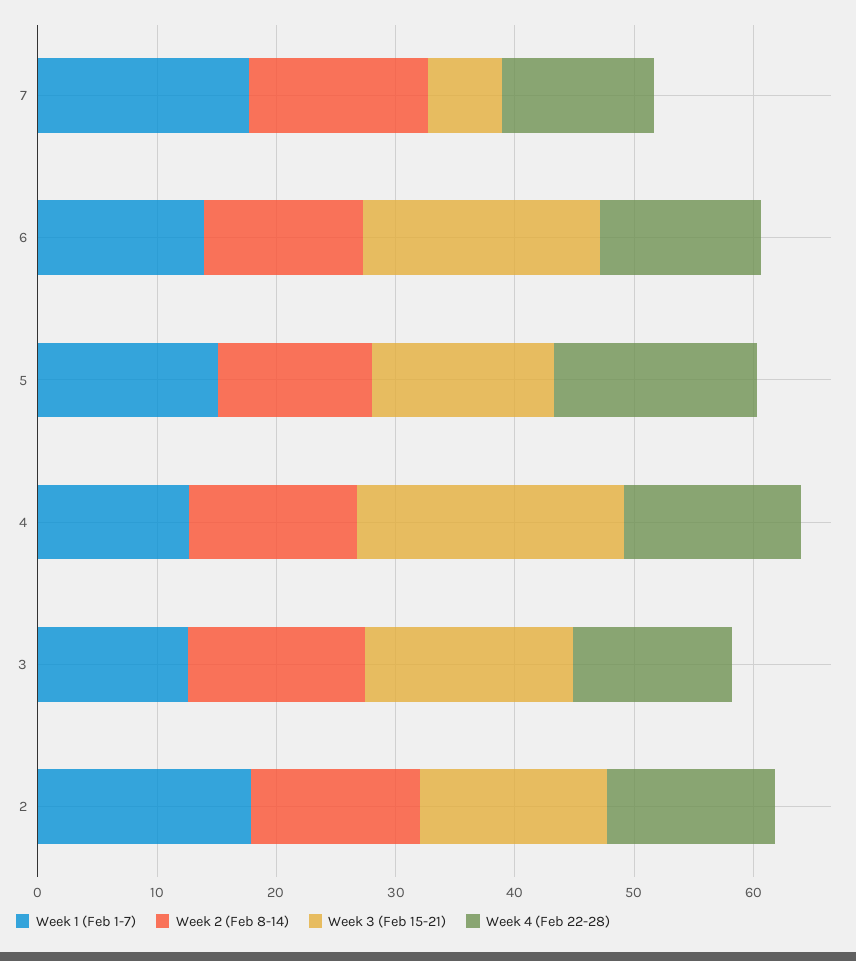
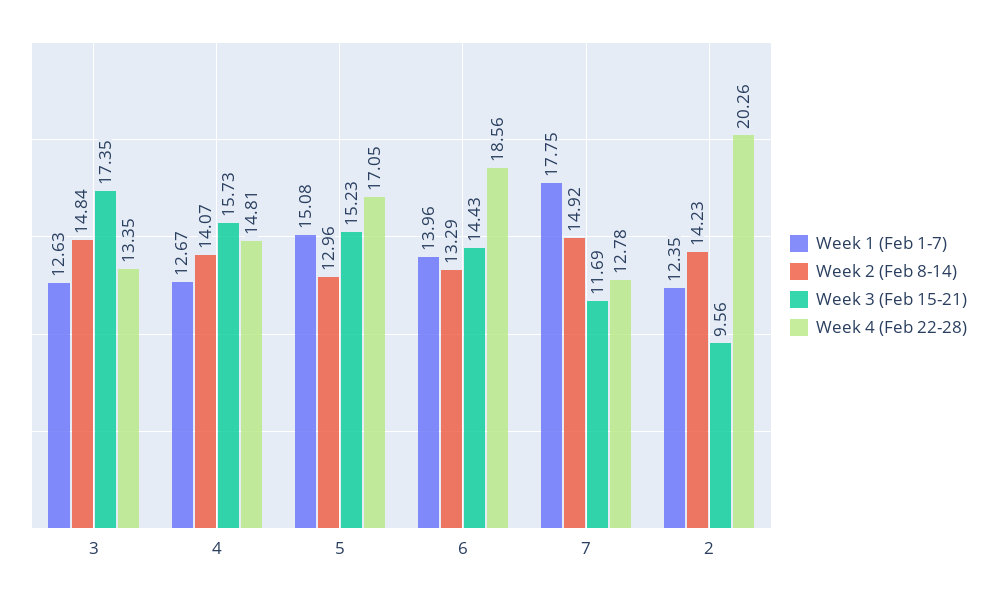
Week 3 (Feb 15-21), 7: 6 -> 11.69
Week 3 (Feb 15-21), 6: 20 -> 14.43
Week 4 (Feb 22-28), 6: 14 -> 18.56
Week 3 (Feb 15-21), 4: 22 -> 15.73
Week 1 (Feb 1-7), 2: 18 -> 12.35
Week 3 (Feb 15-21), 2: 16 -> 9.56
Week 4 (Feb 22-28), 2: 14 -> 20.26

